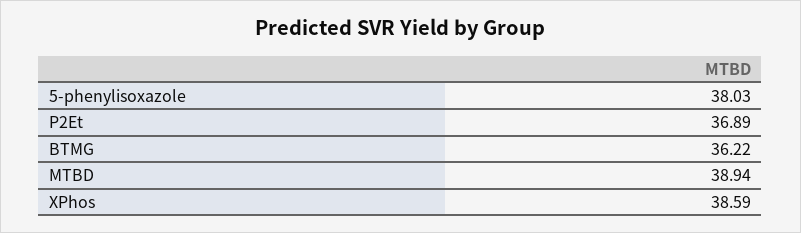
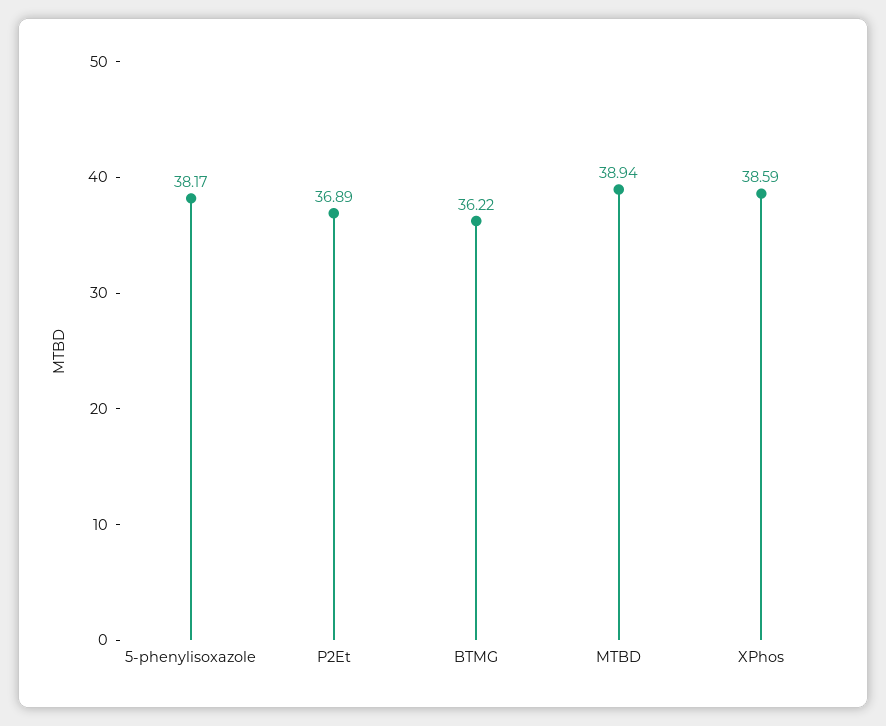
5-phenylisoxazole: 38.03 -> 38.17

